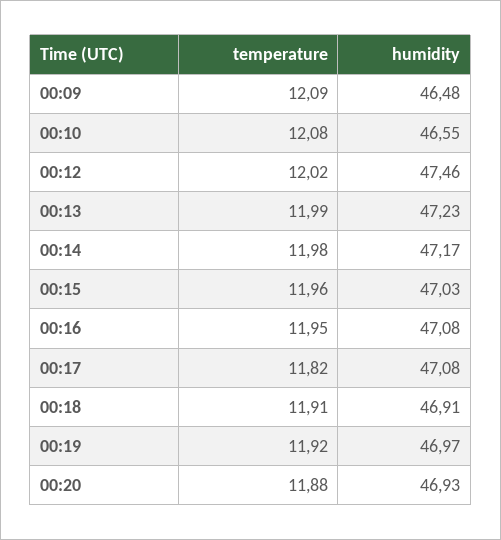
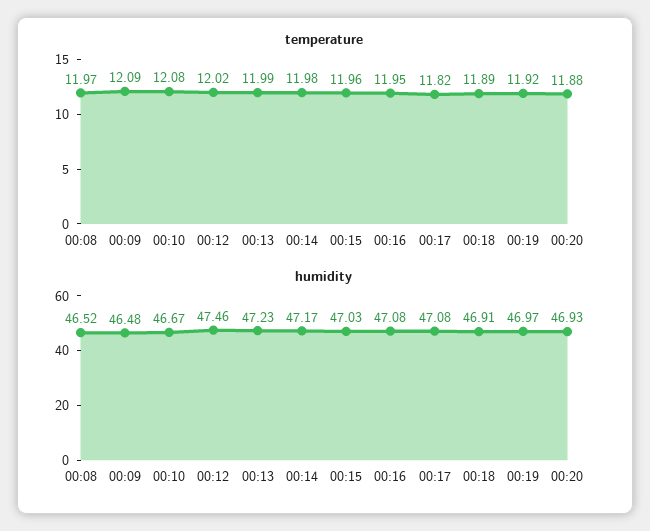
humidity, 00:10: 46.55 -> 46.67
temperature, 00:18: 11.91 -> 11.89
temperature, 00:08: none -> 11.97
humidity, 00:08: none -> 46.52

